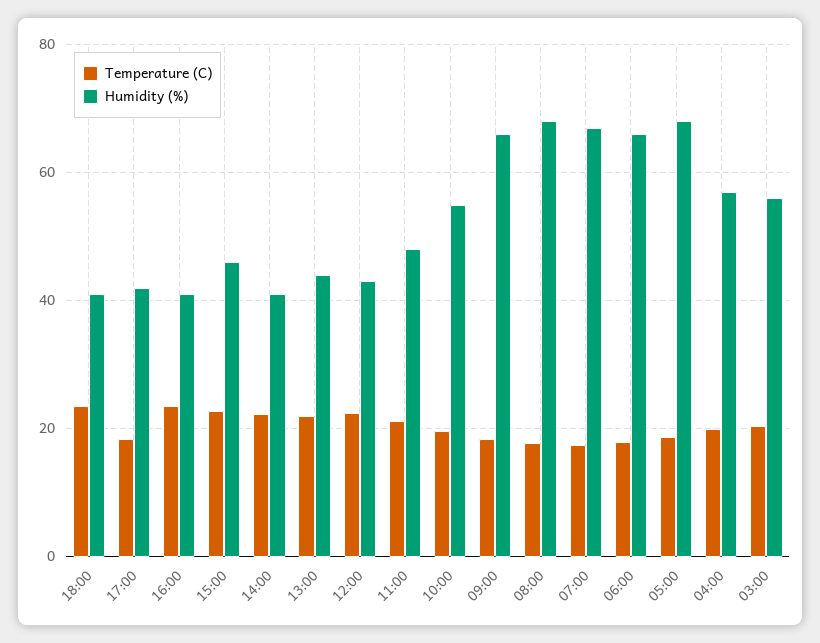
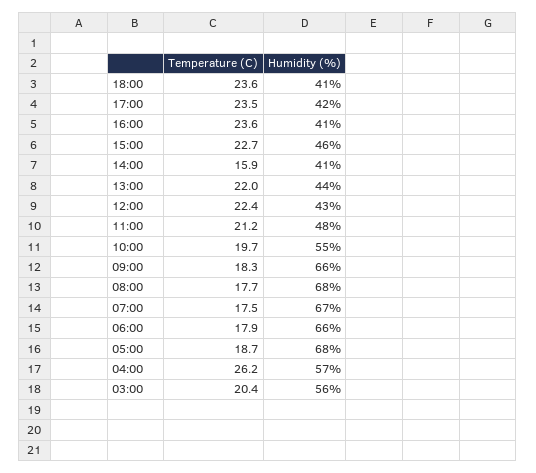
Temperature (C), 17:00: 18 -> 23.5
Temperature (C), 14:00: 22 -> 15.9
Temperature (C), 04:00: 20 -> 26.2

